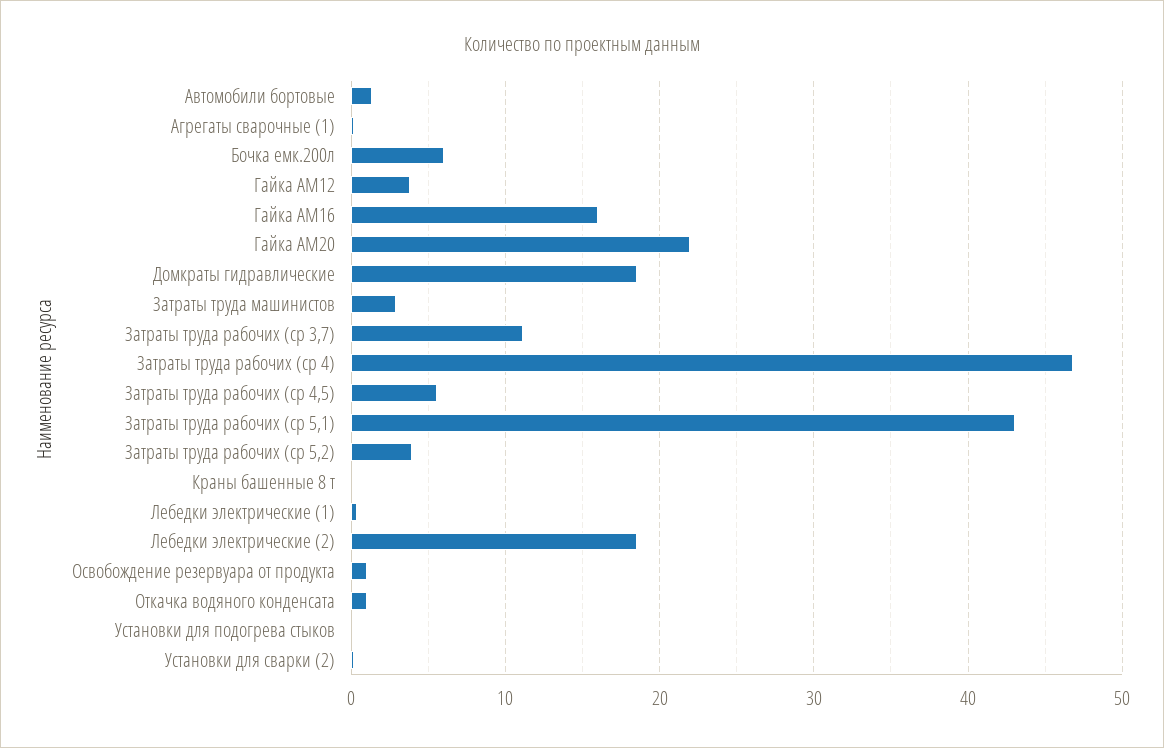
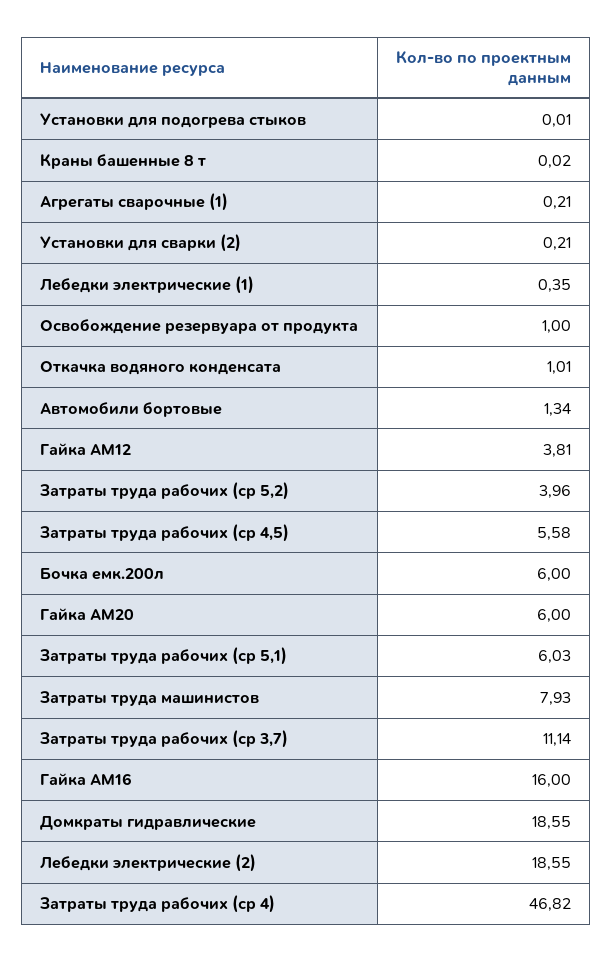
Гайка АМ20: 22 -> 6
Затраты труда машинистов: 3 -> 7.93
Затраты труда рабочих (ср 5,1): 43 -> 6.03

